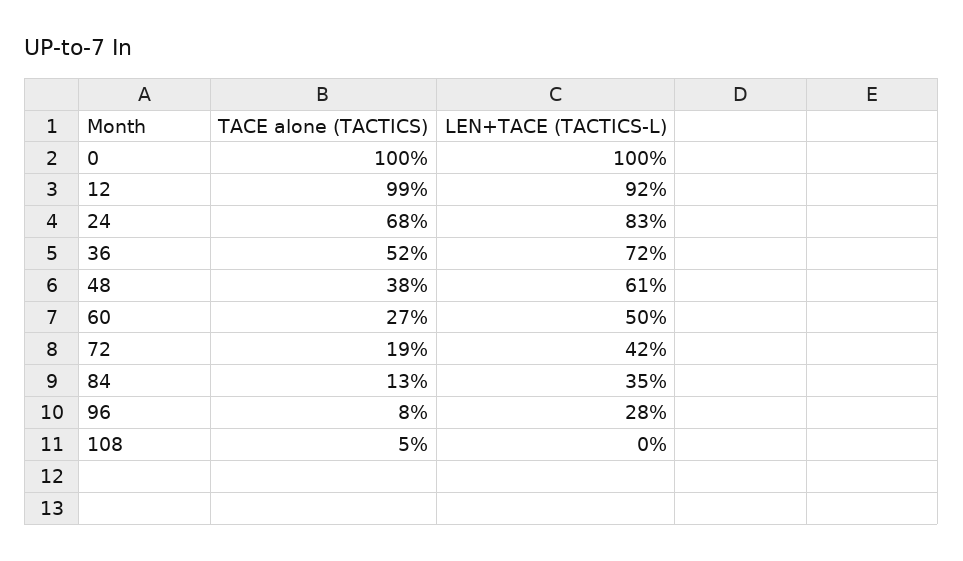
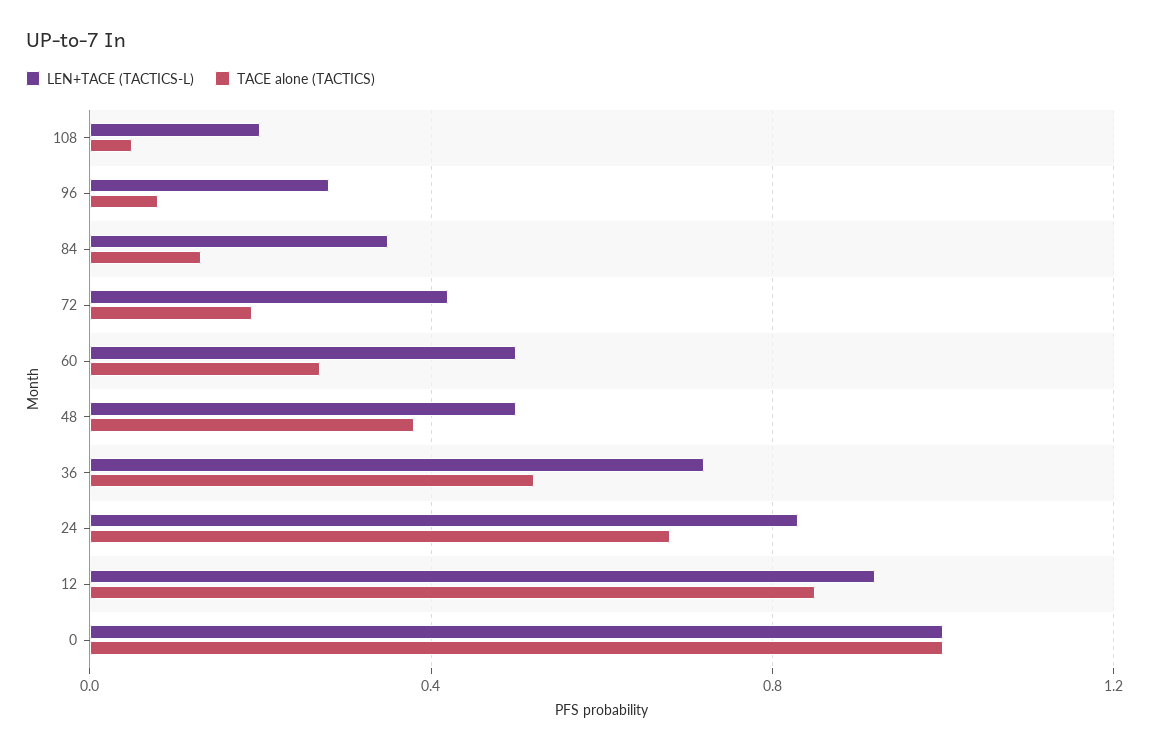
TACE alone (TACTICS), 12: 0.99 -> 0.85
LEN+TACE (TACTICS-L), 48: 0.61 -> 0.5
LEN+TACE (TACTICS-L), 108: 0 -> 0.2

